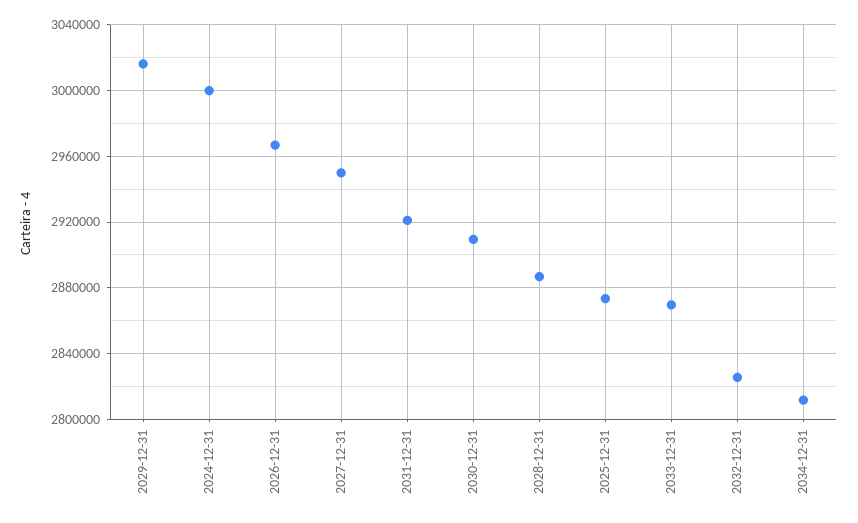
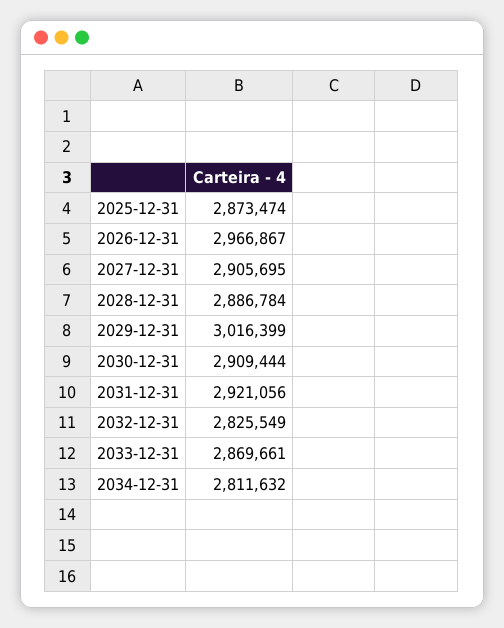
2024-12-31: 3000000 -> none
2027-12-31: 2950000 -> 2905695

